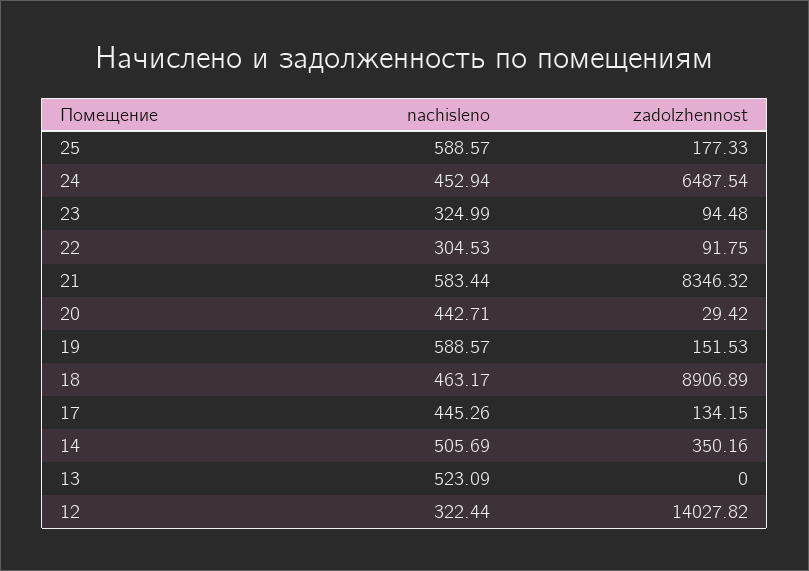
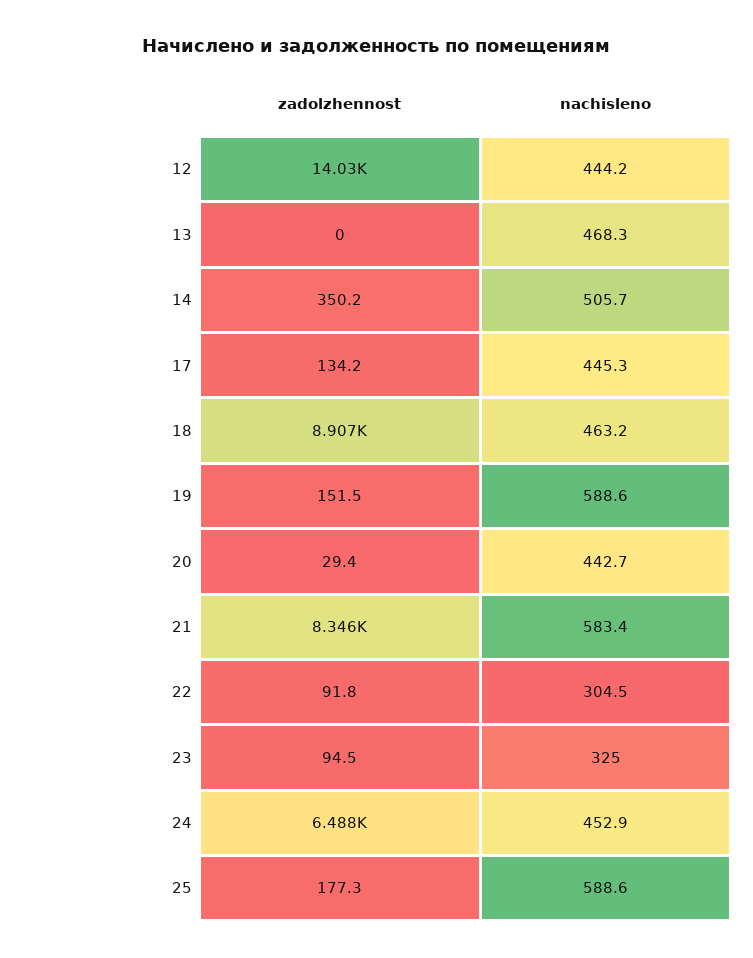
nachisleno, 13: 523.09 -> 468.3
nachisleno, 12: 322.44 -> 444.2

